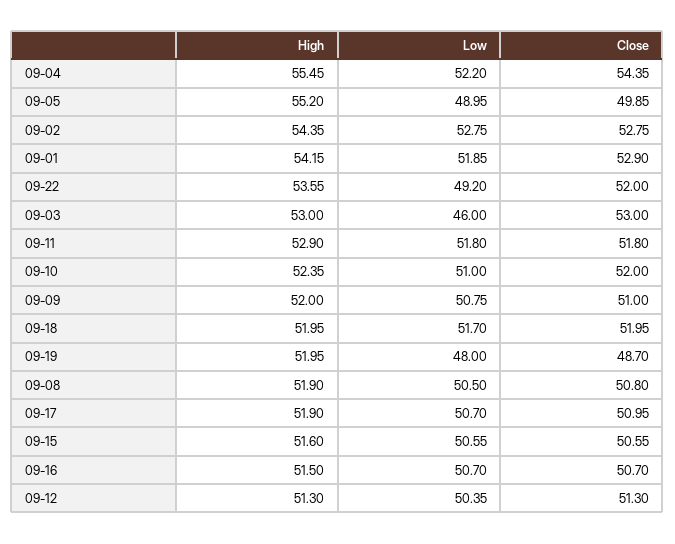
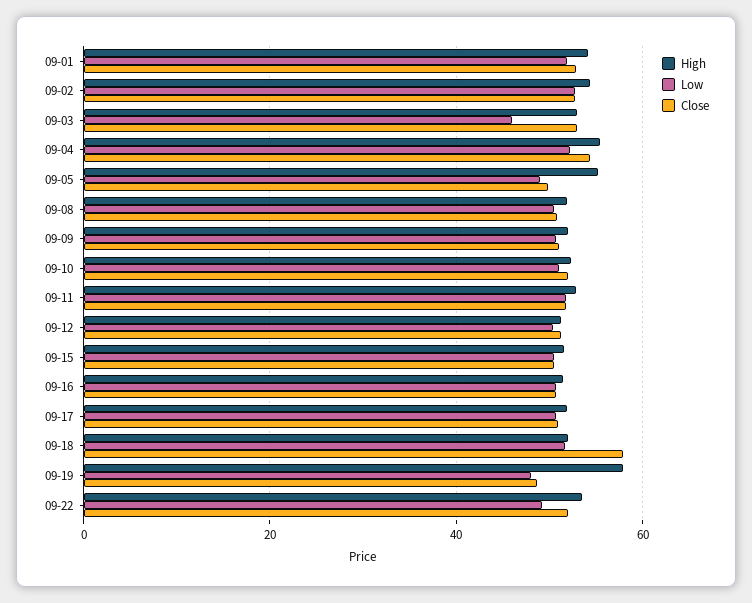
Close, 09-18: 51.95 -> 58
High, 09-19: 51.95 -> 58

